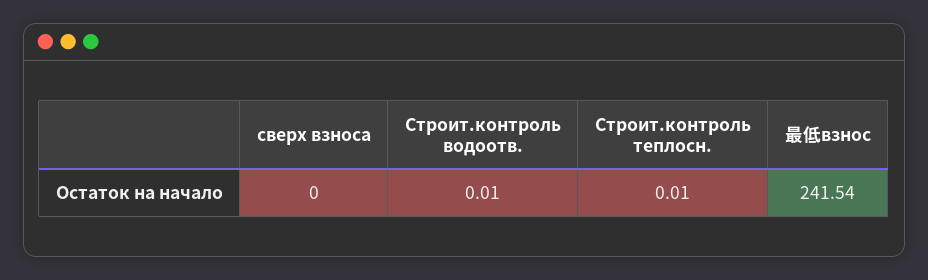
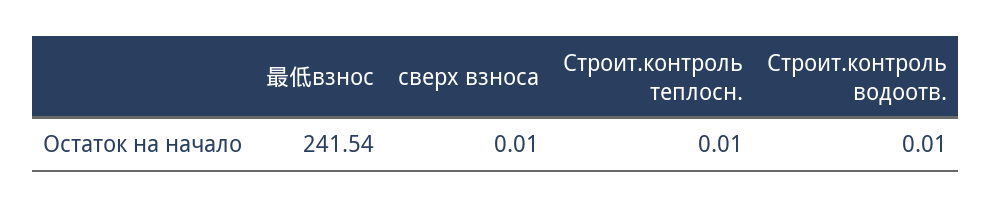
сверх взноса: 0 -> 0.01

